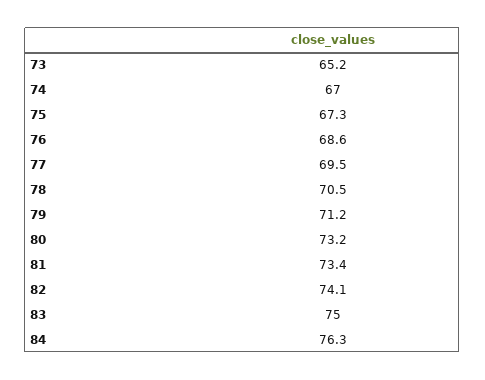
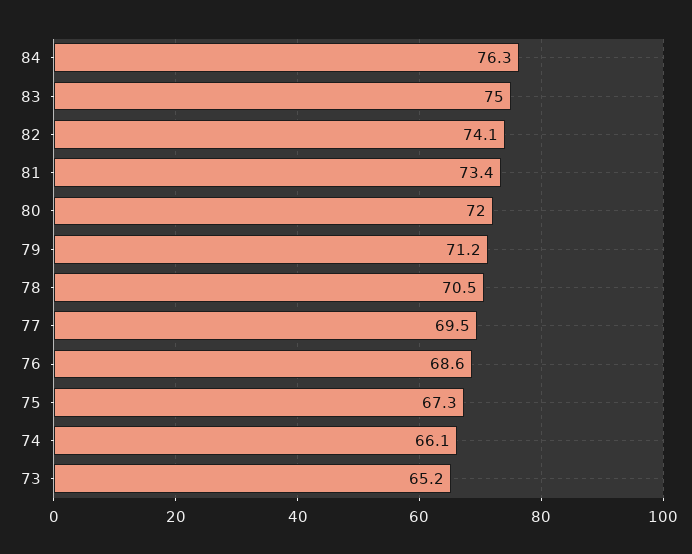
74: 67 -> 66.1
80: 73.2 -> 72

